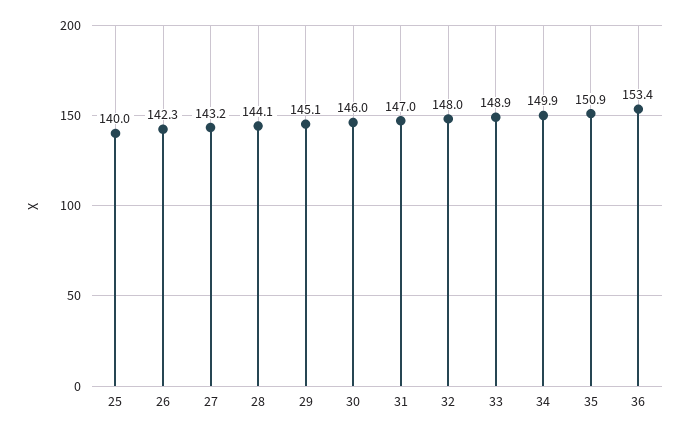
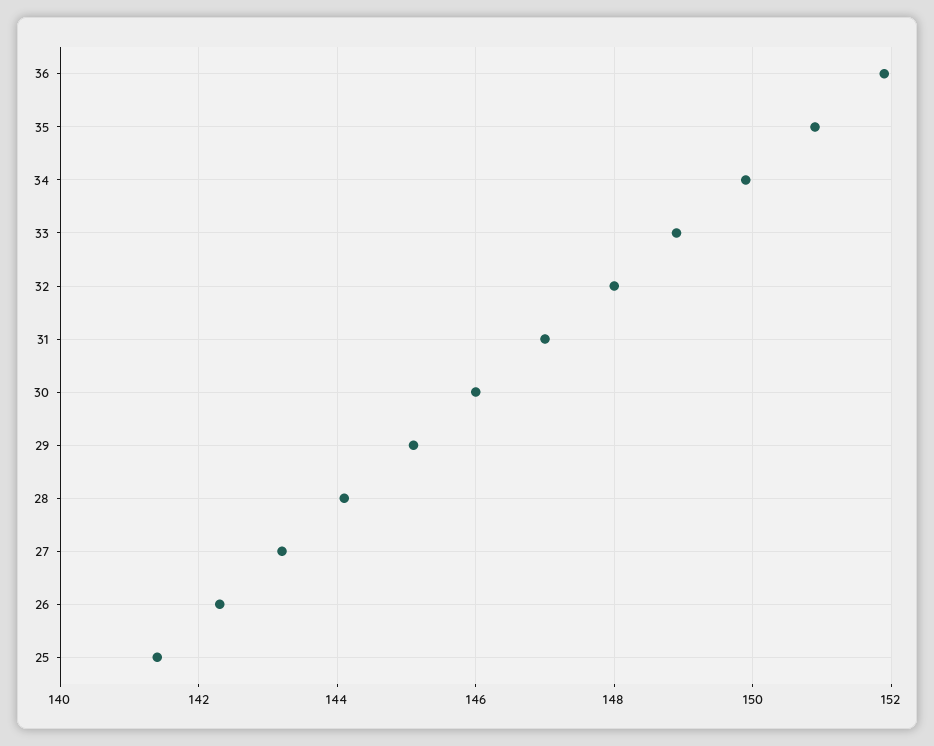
25: 140 -> 141.5
36: 153.4 -> 152

